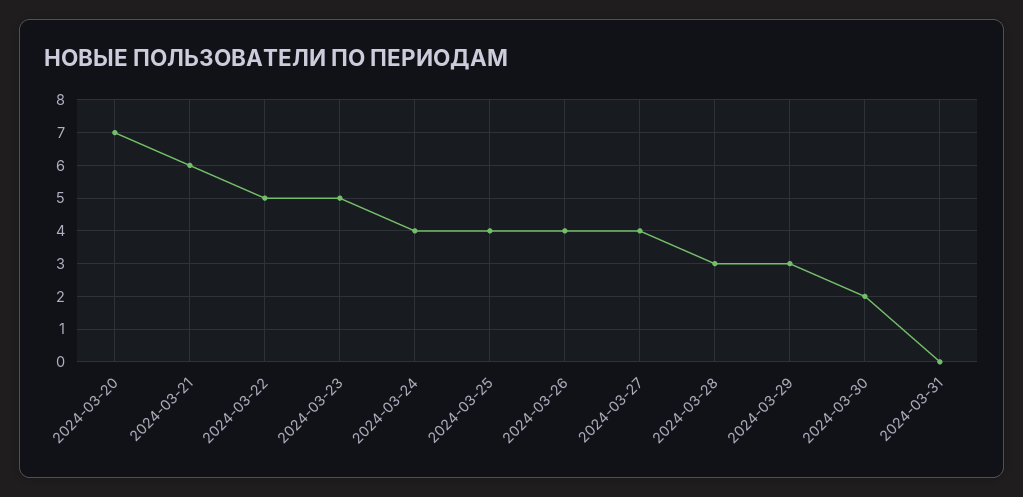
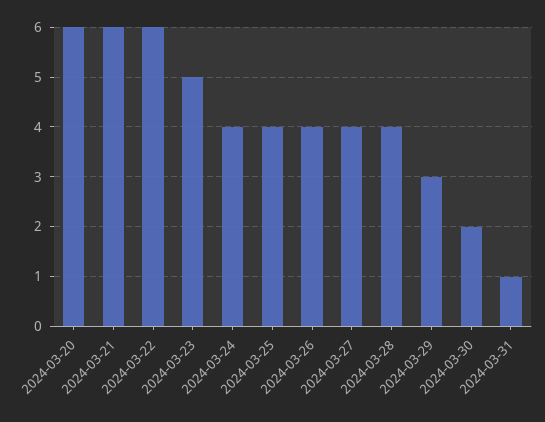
2024-03-20: 7 -> 6
2024-03-22: 5 -> 6
2024-03-28: 3 -> 4
2024-03-31: 0 -> 1

